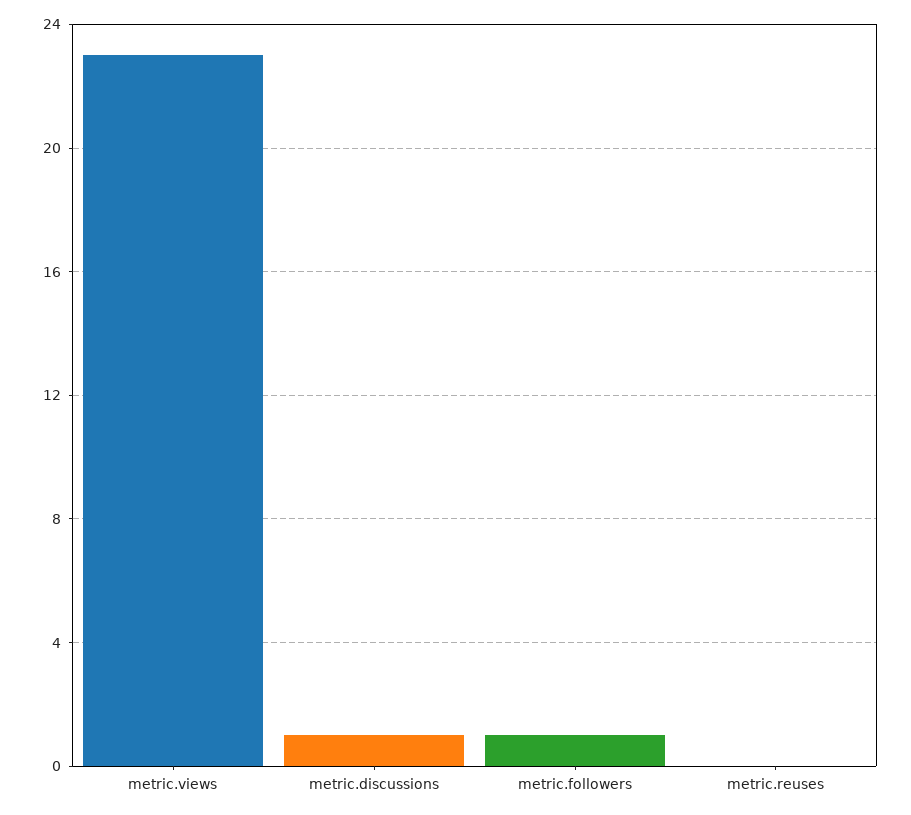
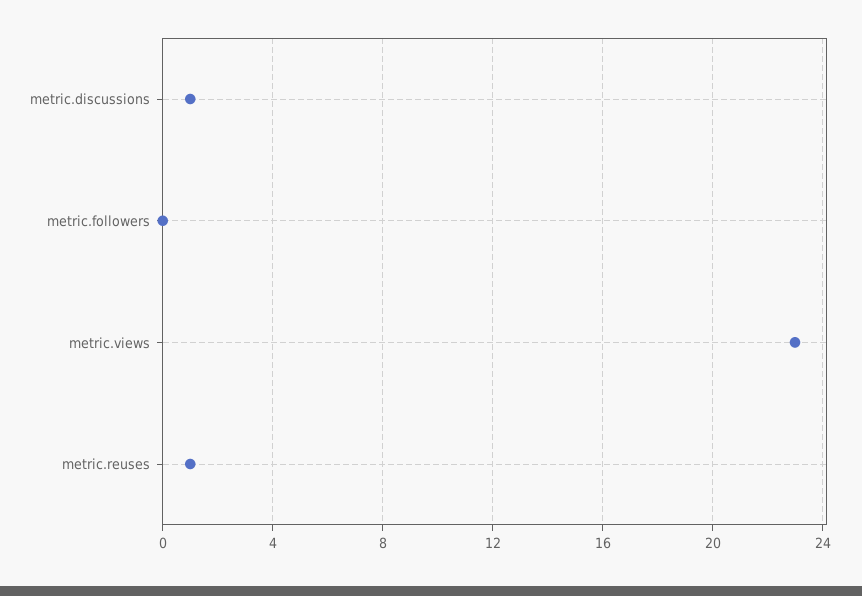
metric.followers: 1 -> 0
metric.reuses: 0 -> 1

